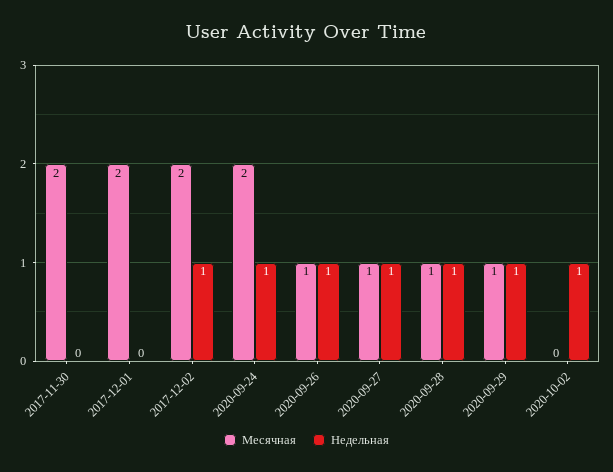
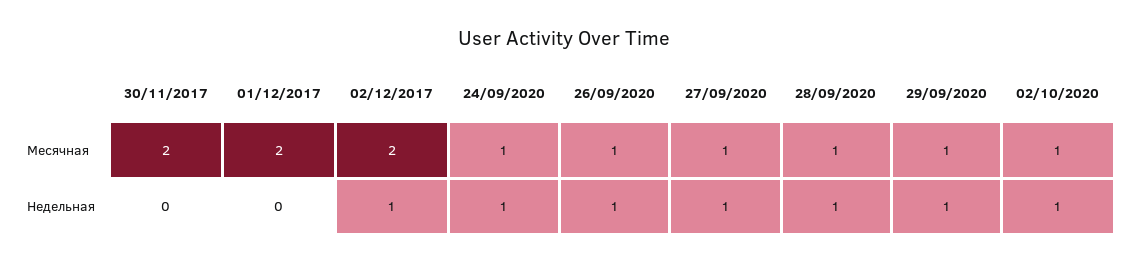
Месячная, 2020-09-24: 2 -> 1
Месячная, 2020-10-02: 0 -> 1

